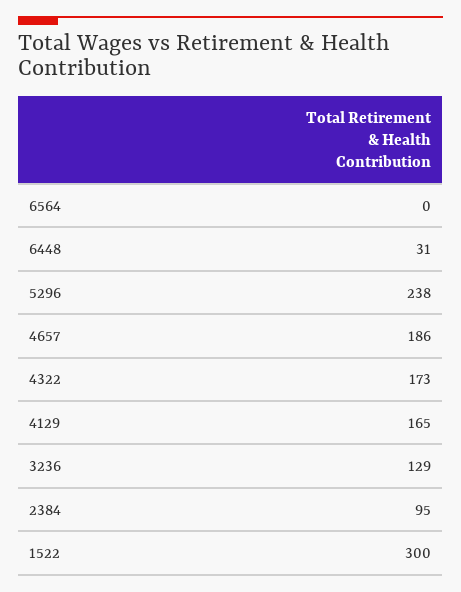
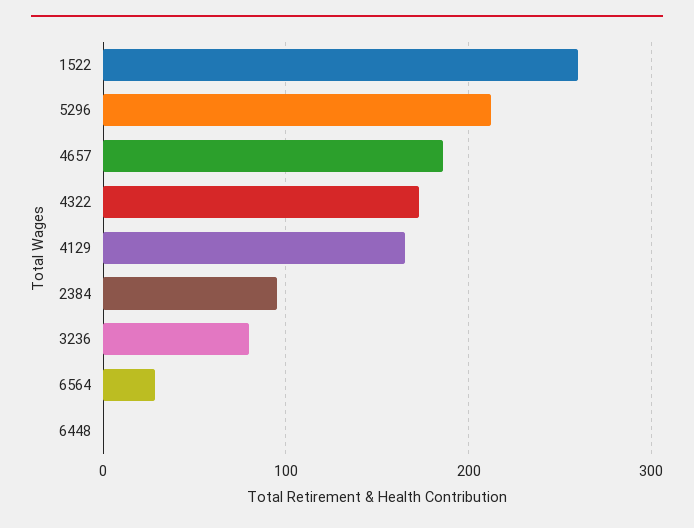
6564: 0 -> 30
6448: 31 -> 0
5296: 238 -> 210
3236: 129 -> 80
1522: 300 -> 260

